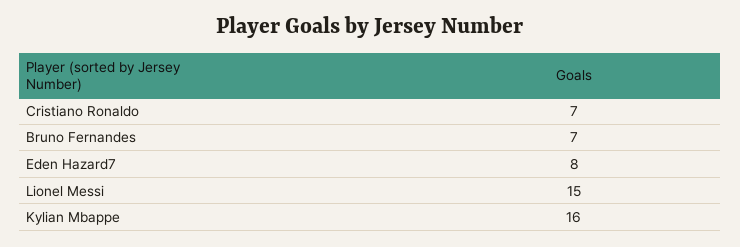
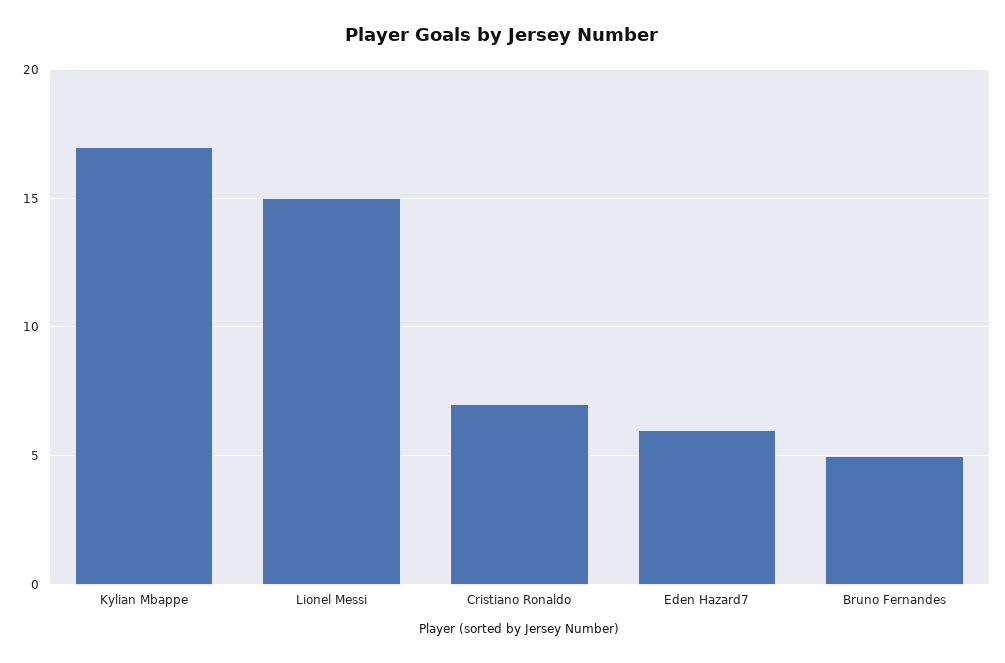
Bruno Fernandes: 7 -> 5
Eden Hazard7: 8 -> 6
Kylian Mbappe: 16 -> 17

